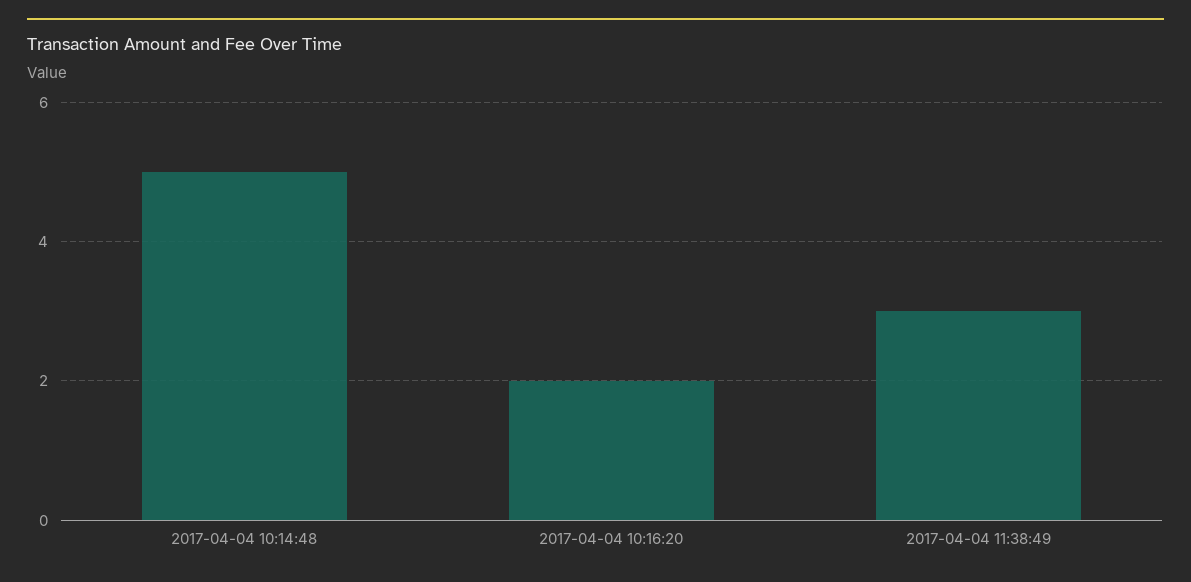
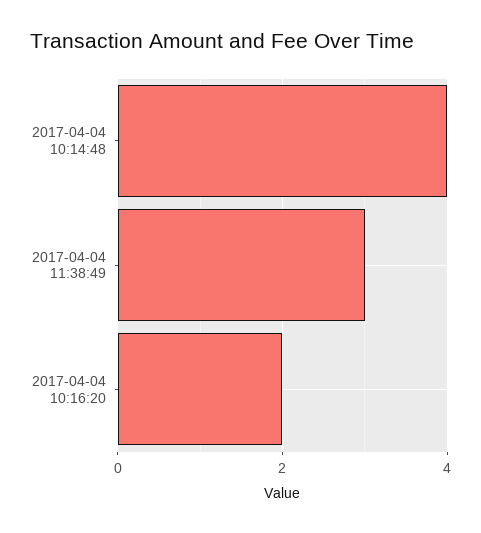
2017-04-04 10:14:48: 5 -> 4

